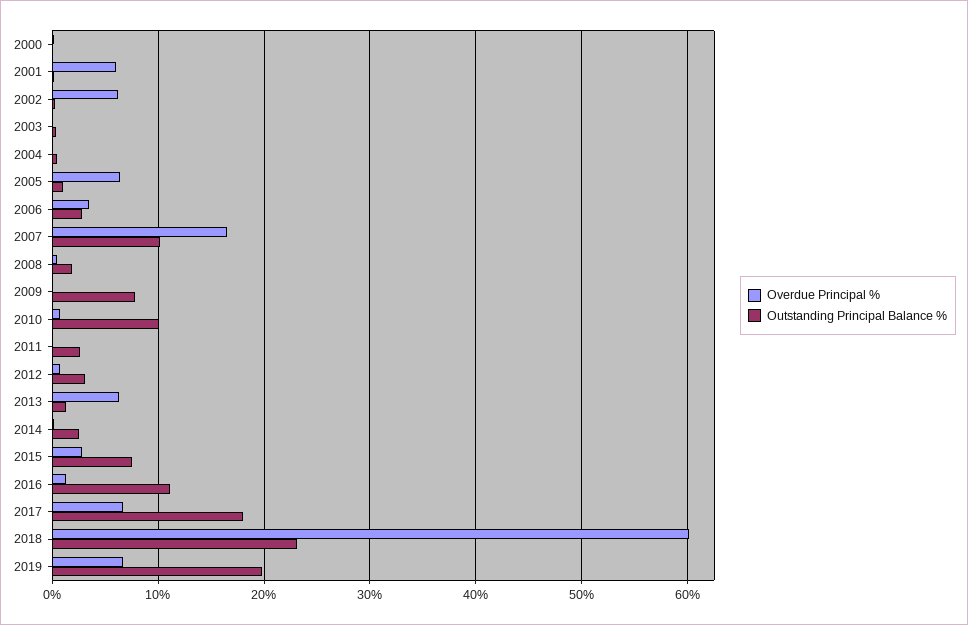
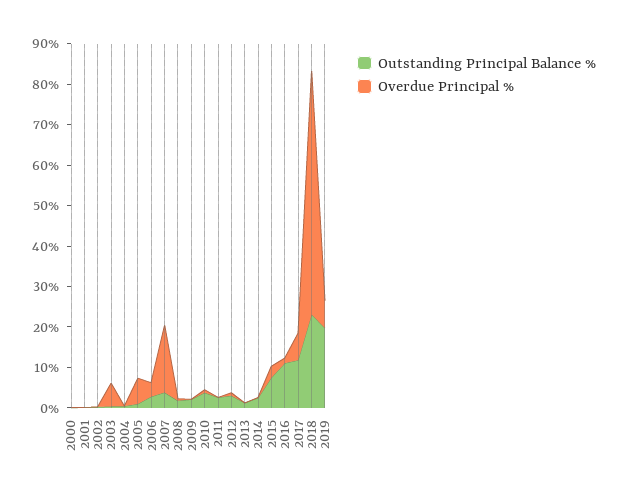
Overdue Principal %, 2001: 6 -> 0
Overdue Principal %, 2002: 6 -> 0
Overdue Principal %, 2003: 0 -> 6
Outstanding Principal Balance %, 2007: 10 -> 4
Outstanding Principal Balance %, 2009: 8 -> 2
Outstanding Principal Balance %, 2010: 10 -> 4
Overdue Principal %, 2013: 6 -> 0
Outstanding Principal Balance %, 2017: 18 -> 12

